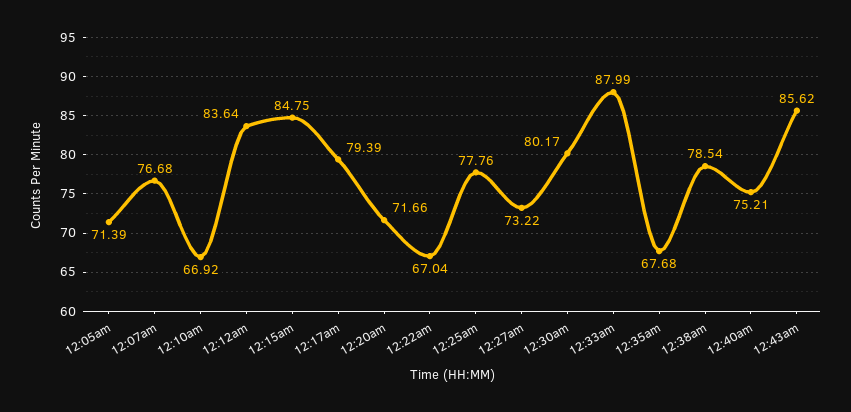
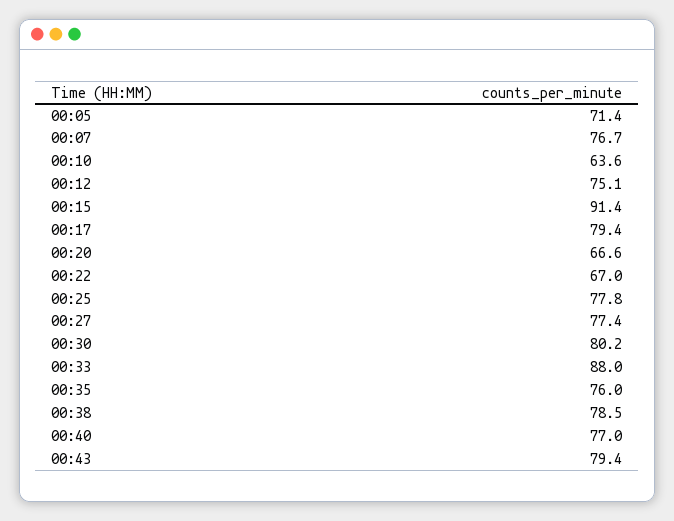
12:10am: 66.92 -> 63.6
12:12am: 83.64 -> 75.1
12:15am: 84.75 -> 91.4
12:20am: 71.66 -> 66.6
12:27am: 73.22 -> 77.4
12:35am: 67.68 -> 76
12:40am: 75.21 -> 77
12:43am: 85.62 -> 79.4

